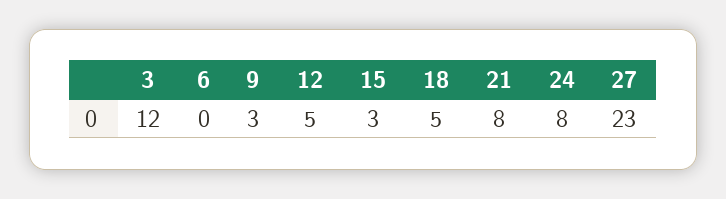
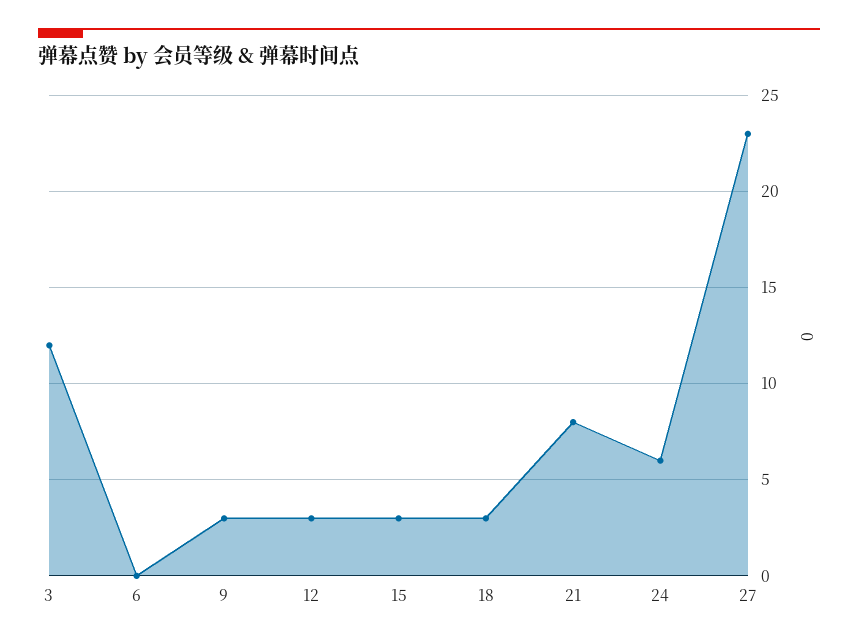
12: 5 -> 3
18: 5 -> 3
24: 8 -> 6

